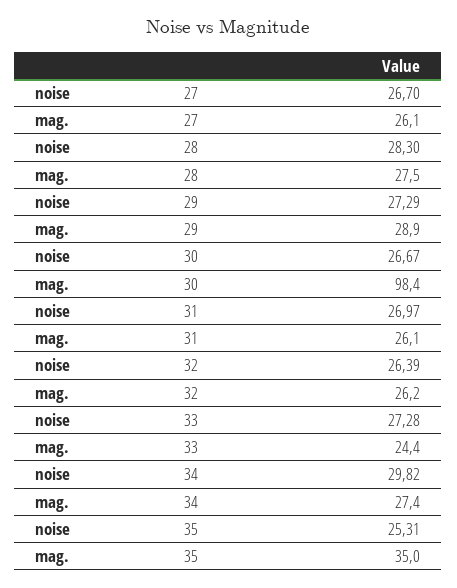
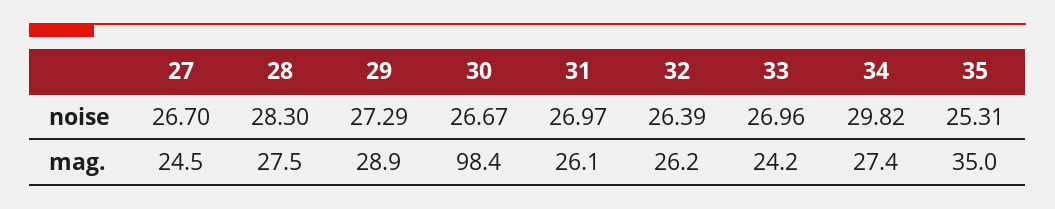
mag., 27: 26.1 -> 24.5
noise, 33: 27.28 -> 26.96
mag., 33: 24.4 -> 24.2

